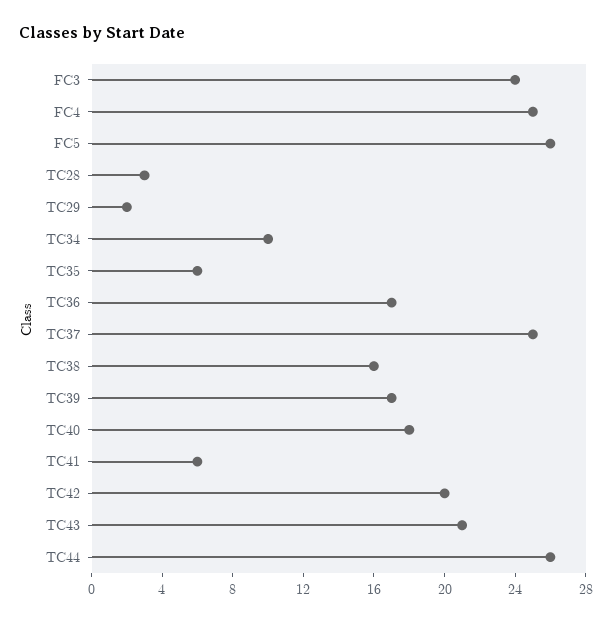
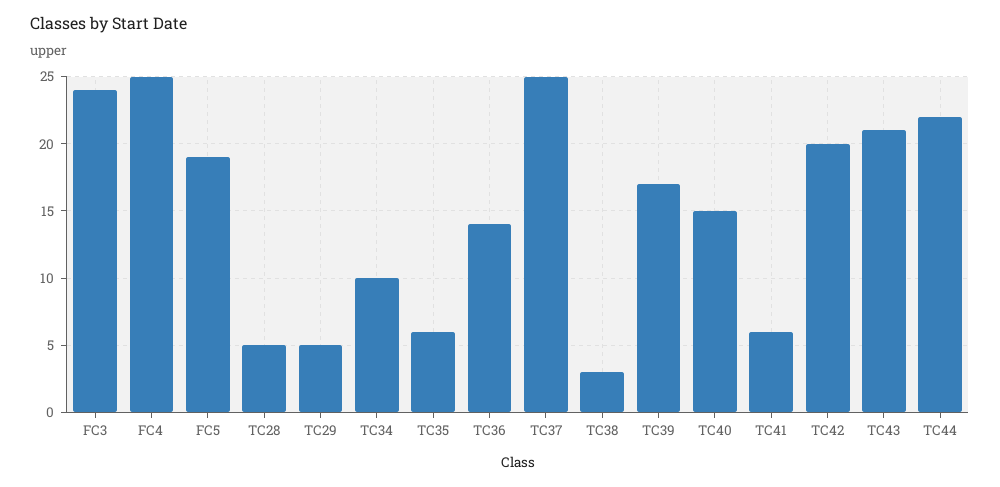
FC5: 26 -> 19
TC28: 3 -> 5
TC29: 2 -> 5
TC36: 17 -> 14
TC38: 16 -> 3
TC40: 18 -> 15
TC44: 26 -> 22

